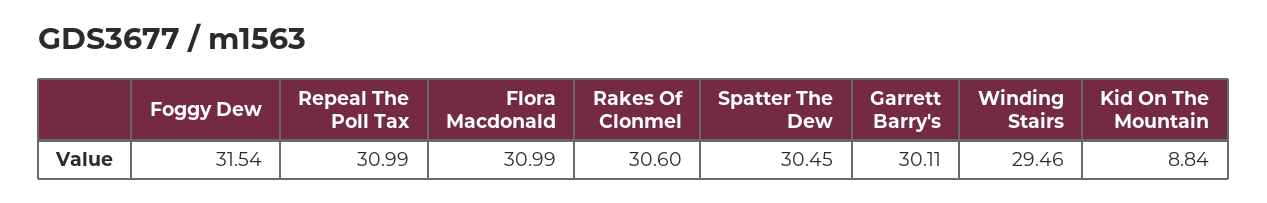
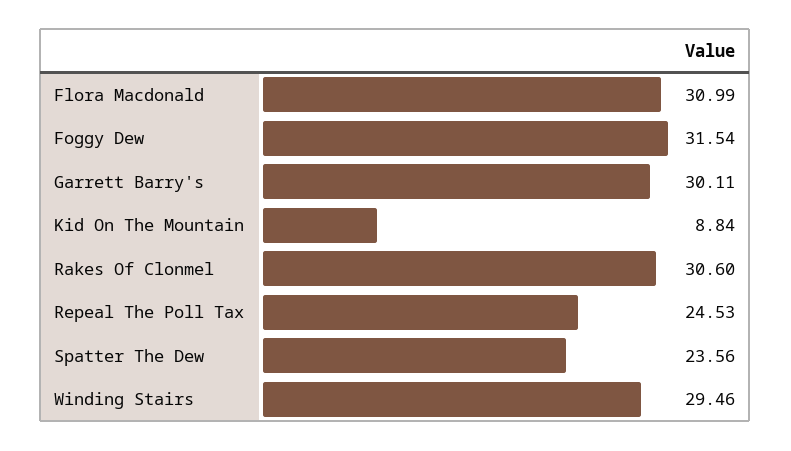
Repeal The Poll Tax: 30.99 -> 24.53
Spatter The Dew: 30.45 -> 23.56

